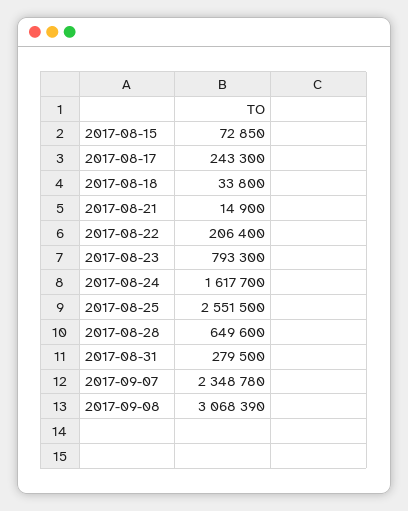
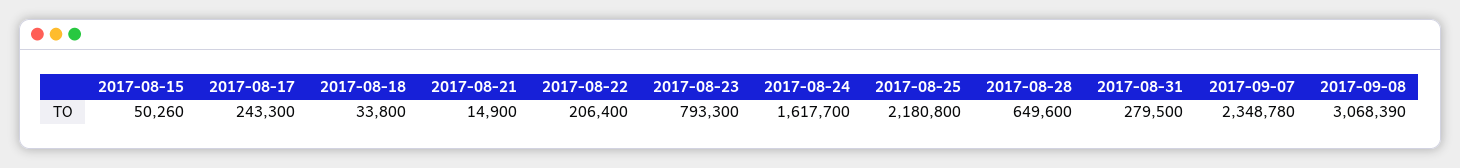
2017-08-15: 72850 -> 50260
2017-08-25: 2551500 -> 2180800

